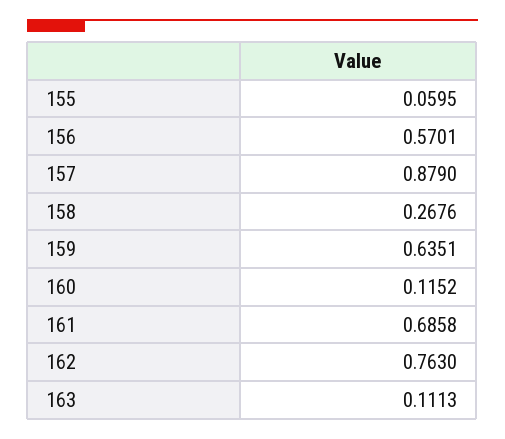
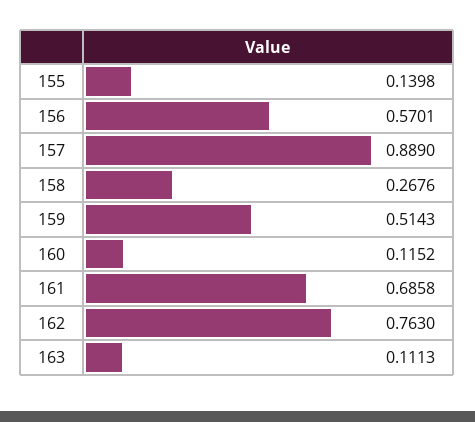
155: 0.0595 -> 0.1398
157: 0.879 -> 0.889
159: 0.6351 -> 0.5143

